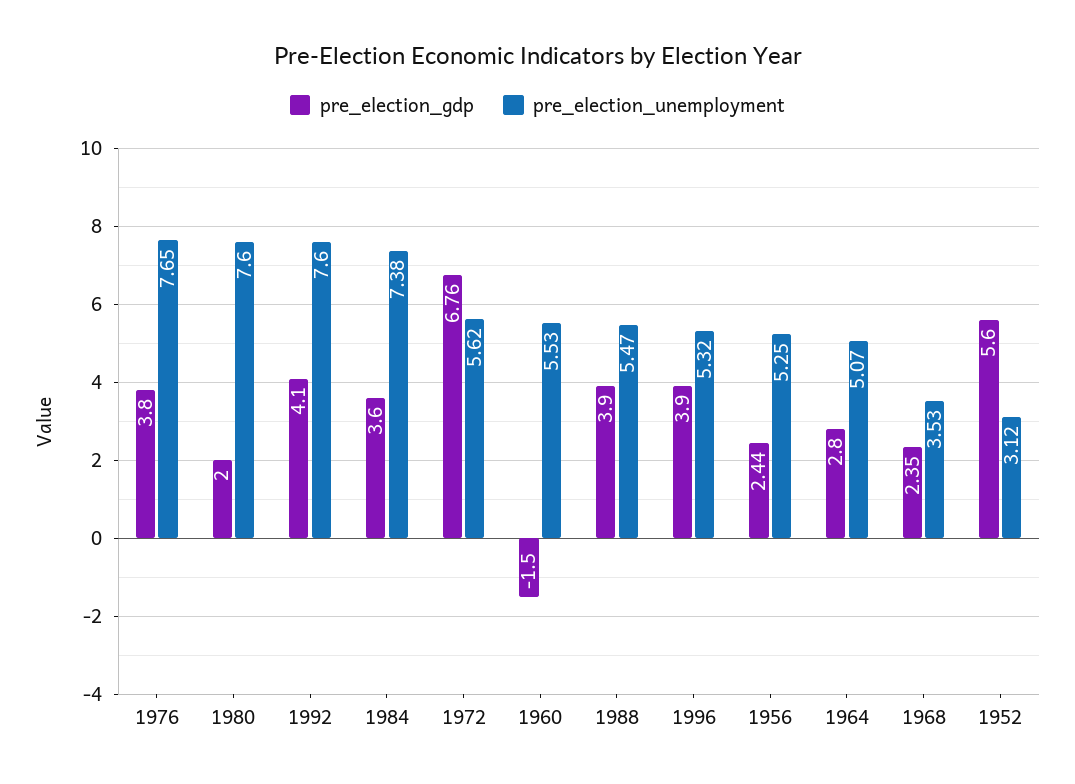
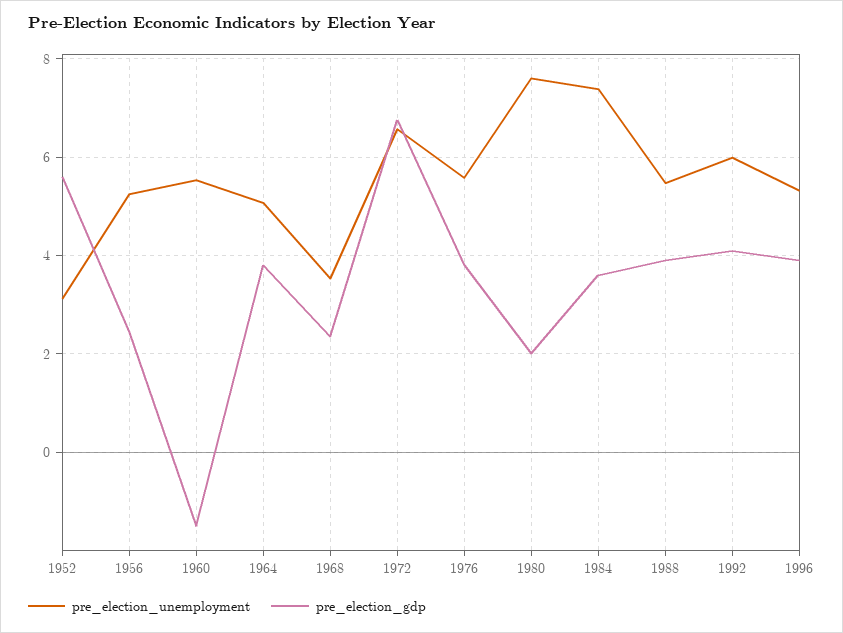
pre_election_unemployment, 1976: 7.65 -> 5.6
pre_election_unemployment, 1992: 7.6 -> 6
pre_election_unemployment, 1972: 5.62 -> 6.6
pre_election_gdp, 1964: 2.8 -> 3.8

